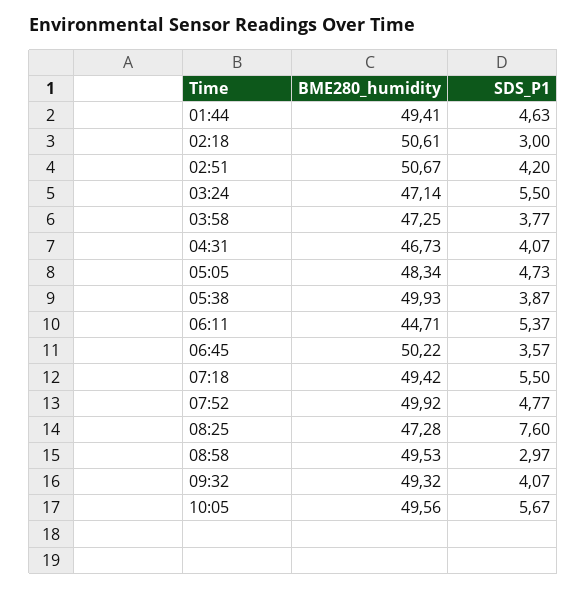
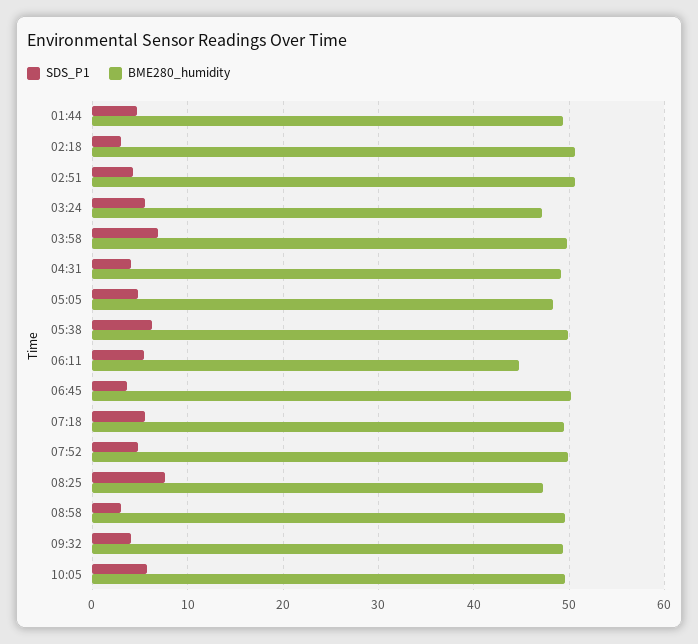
BME280_humidity, 03:58: 47.25 -> 50
SDS_P1, 03:58: 3.77 -> 7
BME280_humidity, 04:31: 46.73 -> 49
SDS_P1, 05:38: 3.87 -> 6

